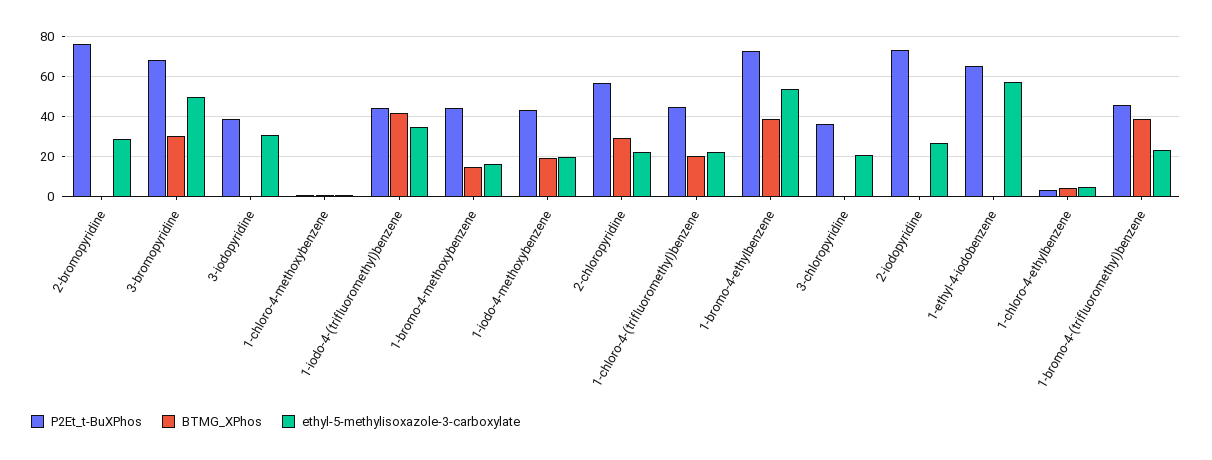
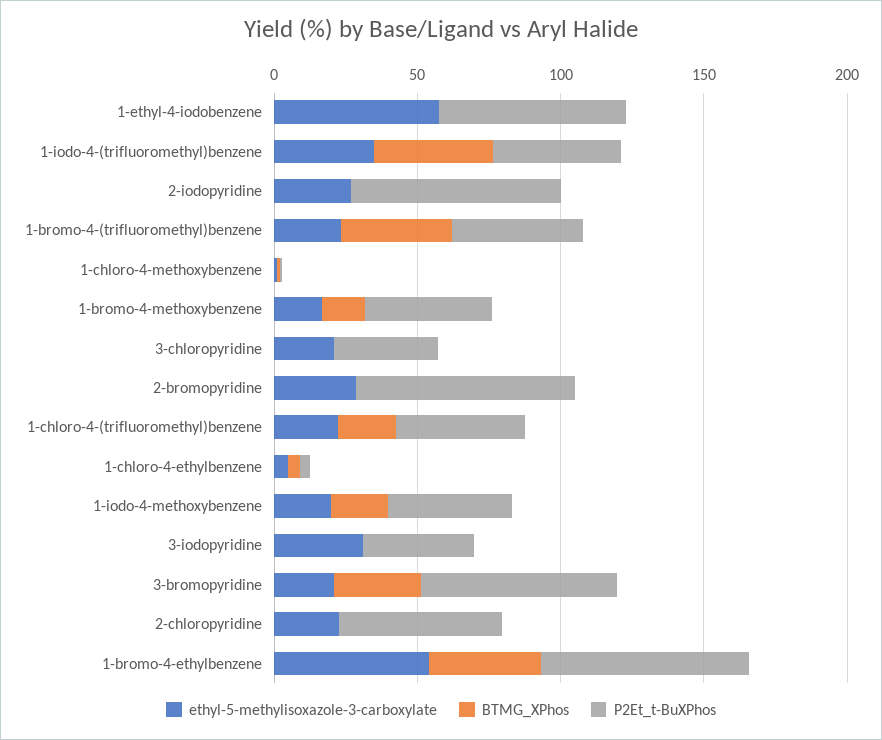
ethyl-5-methylisoxazole-3-carboxylate, 3-bromopyridine: 50 -> 20
BTMG_XPhos, 2-chloropyridine: 30 -> 0

